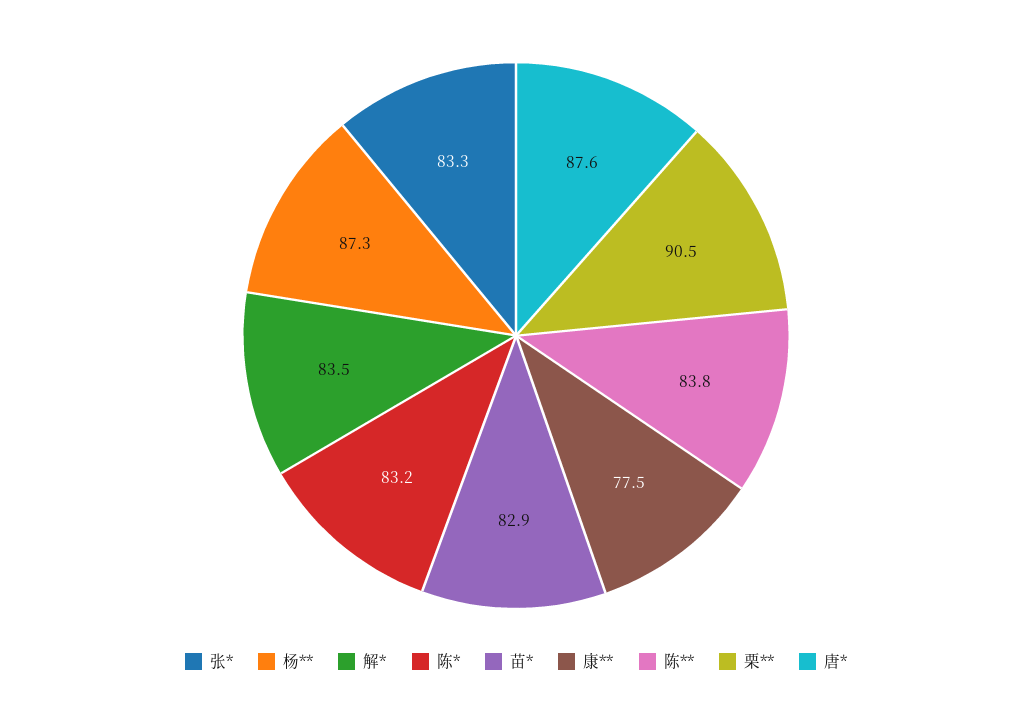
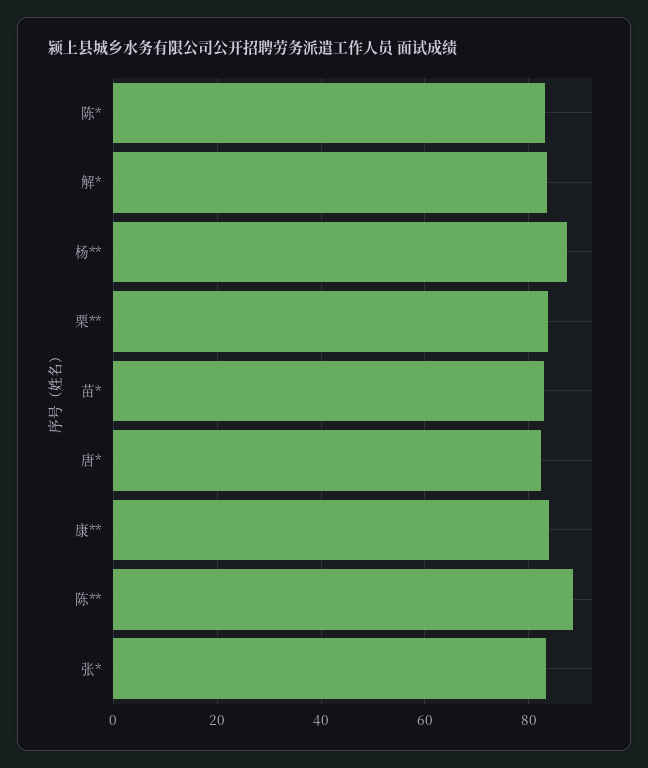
康**: 77.5 -> 84
陈**: 83.8 -> 88
栗**: 90.5 -> 84
唐*: 87.6 -> 82

